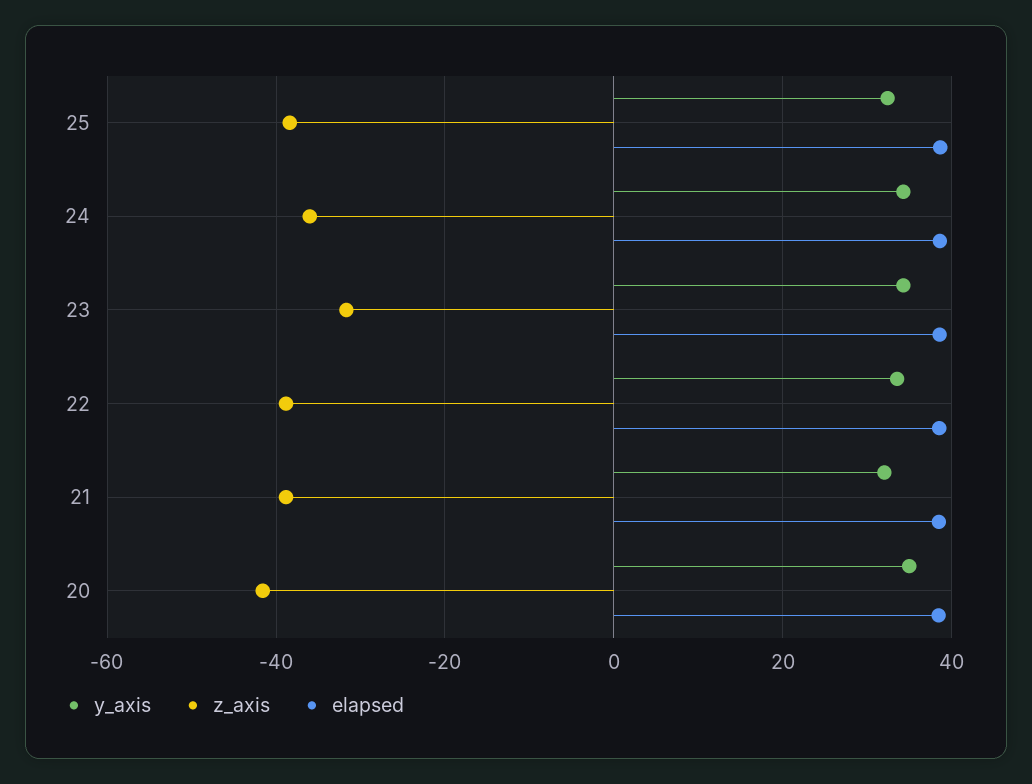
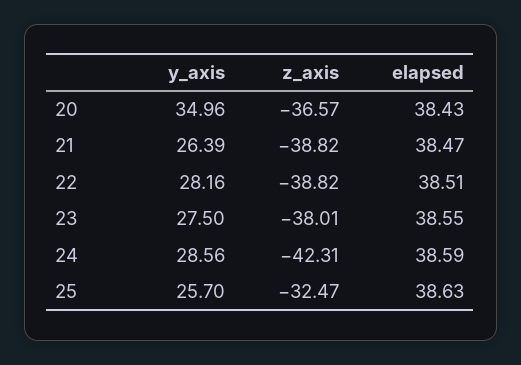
y_axis, 25: 32 -> 25.7
z_axis, 25: -38 -> -32.47
y_axis, 24: 34 -> 28.56
z_axis, 24: -36 -> -42.31
y_axis, 23: 34 -> 27.5
z_axis, 23: -32 -> -38.01
y_axis, 22: 34 -> 28.16
y_axis, 21: 32 -> 26.39
z_axis, 20: -42 -> -36.57

